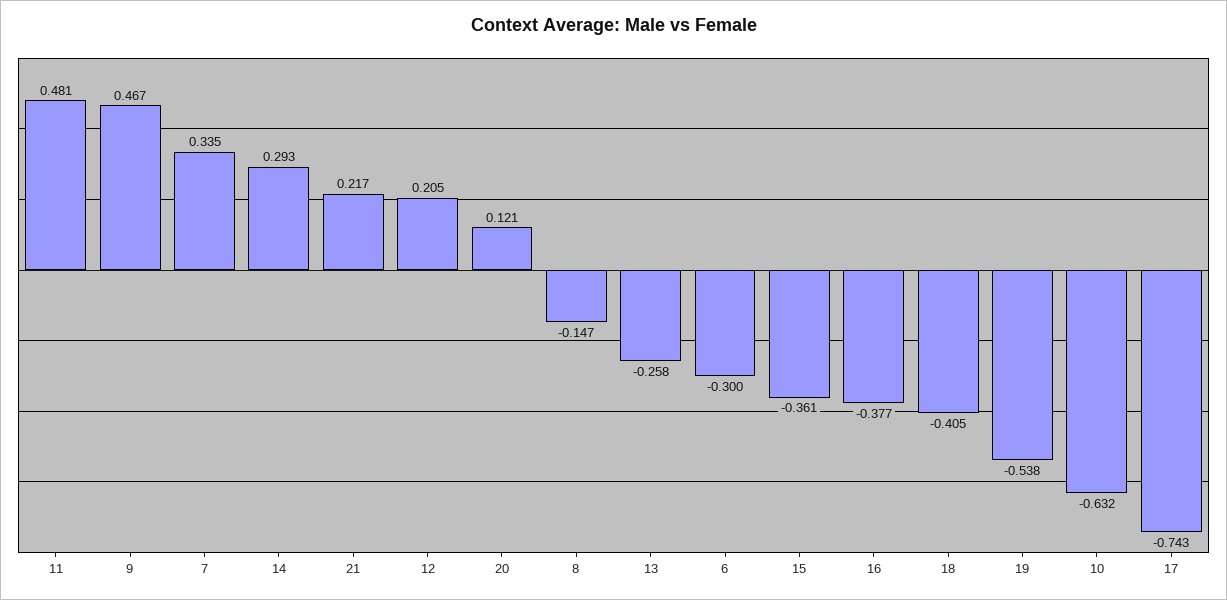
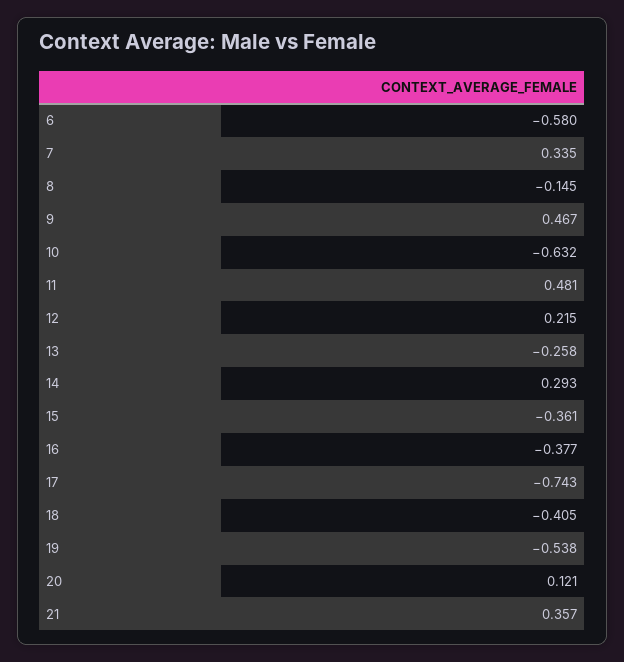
21: 0.217 -> 0.357
12: 0.205 -> 0.215
8: -0.147 -> -0.145
6: -0.3 -> -0.58

